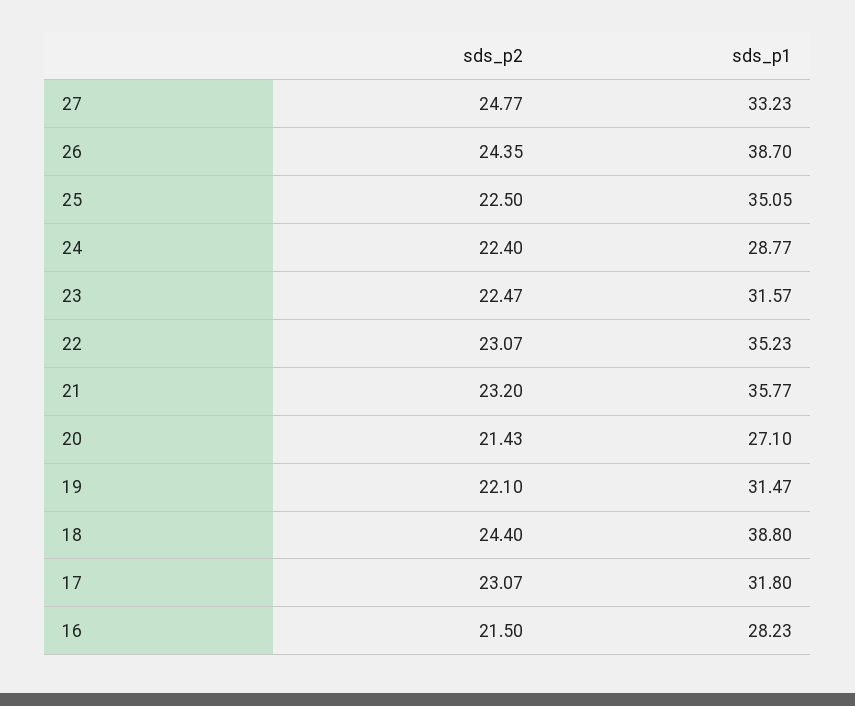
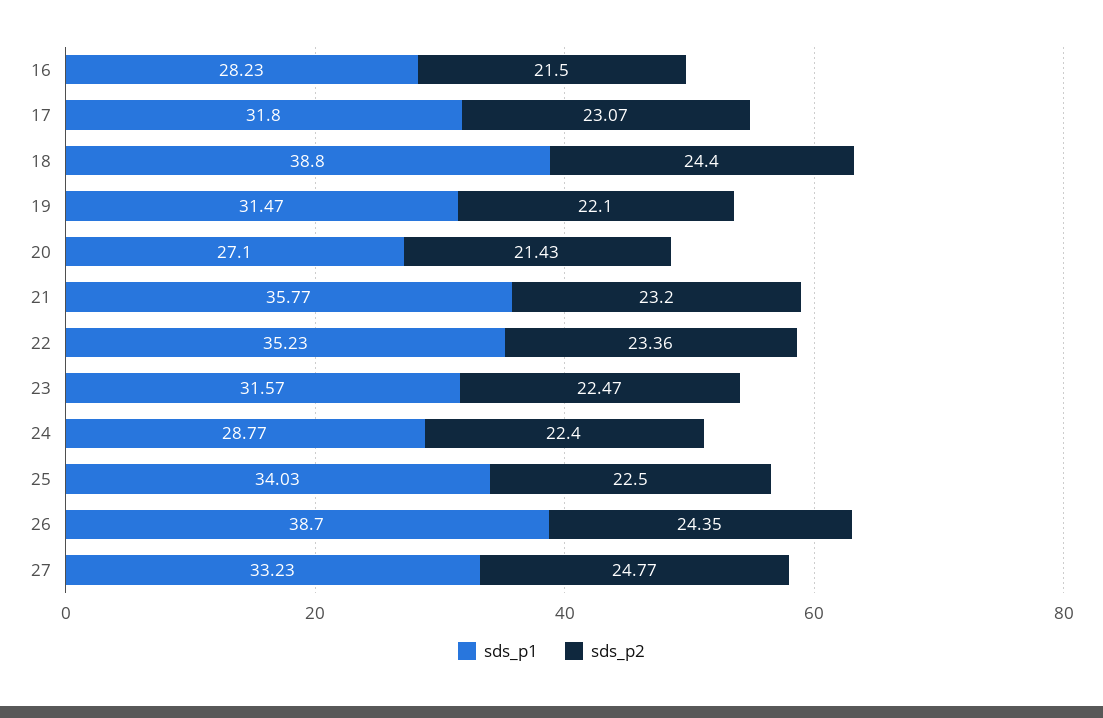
sds_p1, 25: 35.05 -> 34.03
sds_p2, 22: 23.07 -> 23.36

